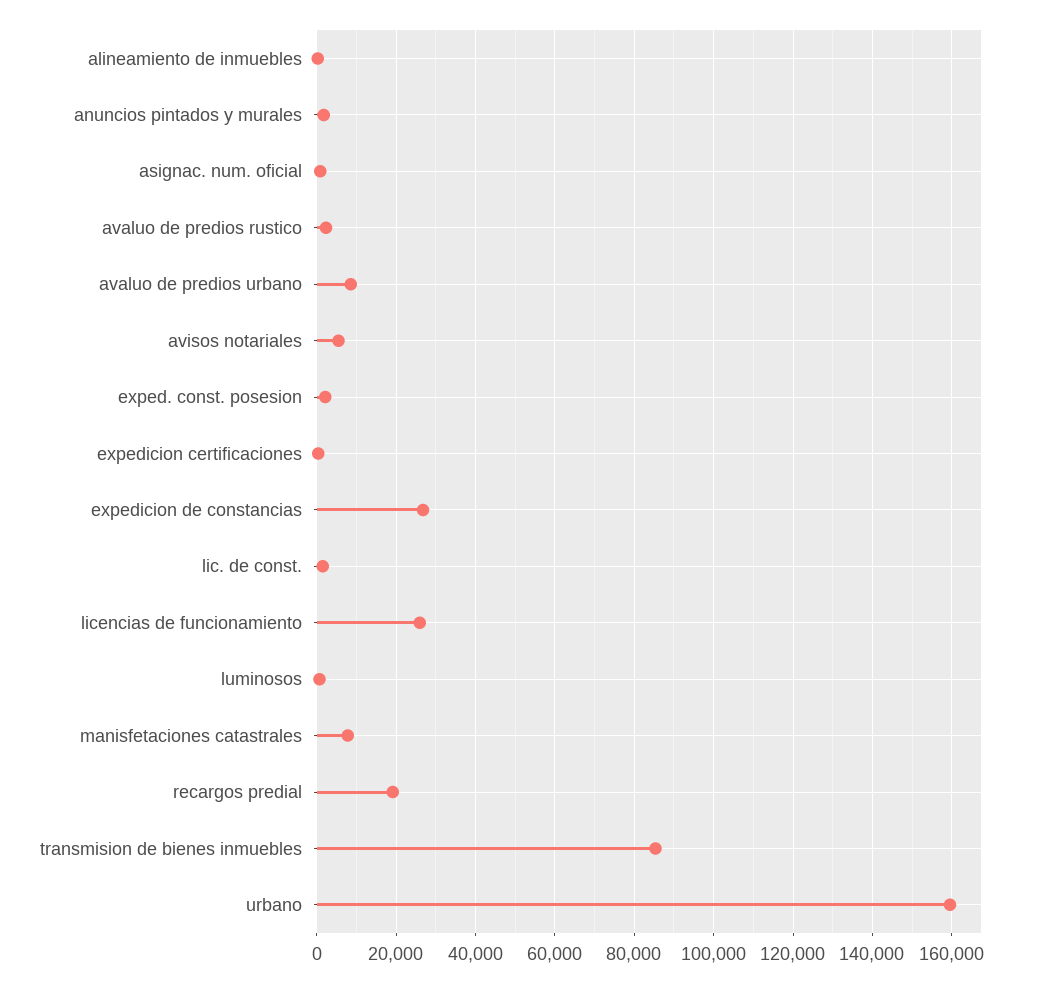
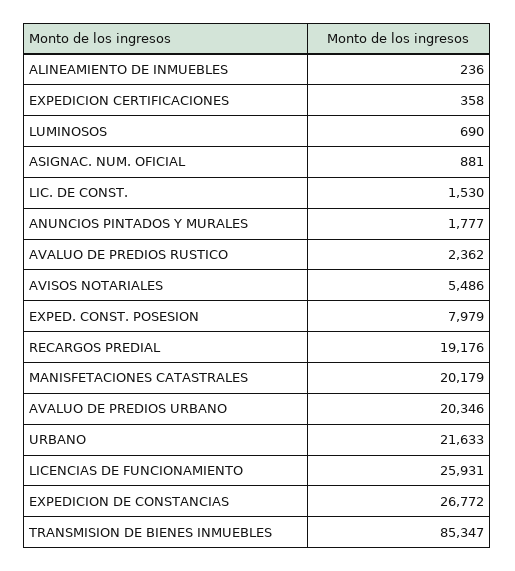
avaluo de predios urbano: 8000 -> 20346
exped. const. posesion: 2000 -> 7979
manisfetaciones catastrales: 8000 -> 20179
urbano: 160000 -> 21633

